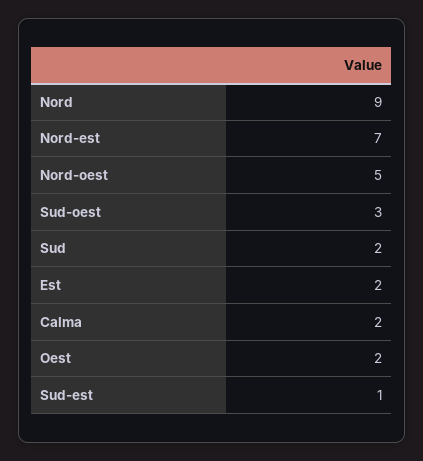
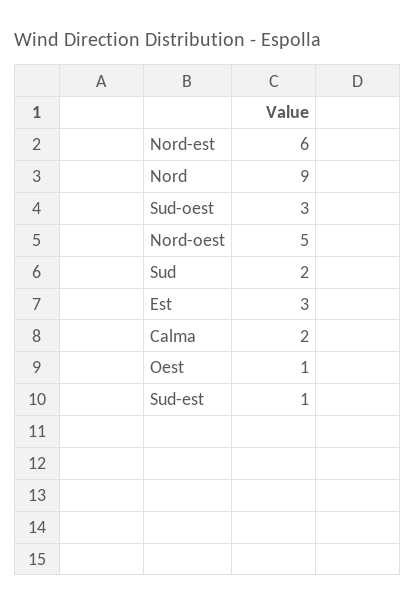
Nord-est: 7 -> 6
Est: 2 -> 3
Oest: 2 -> 1

